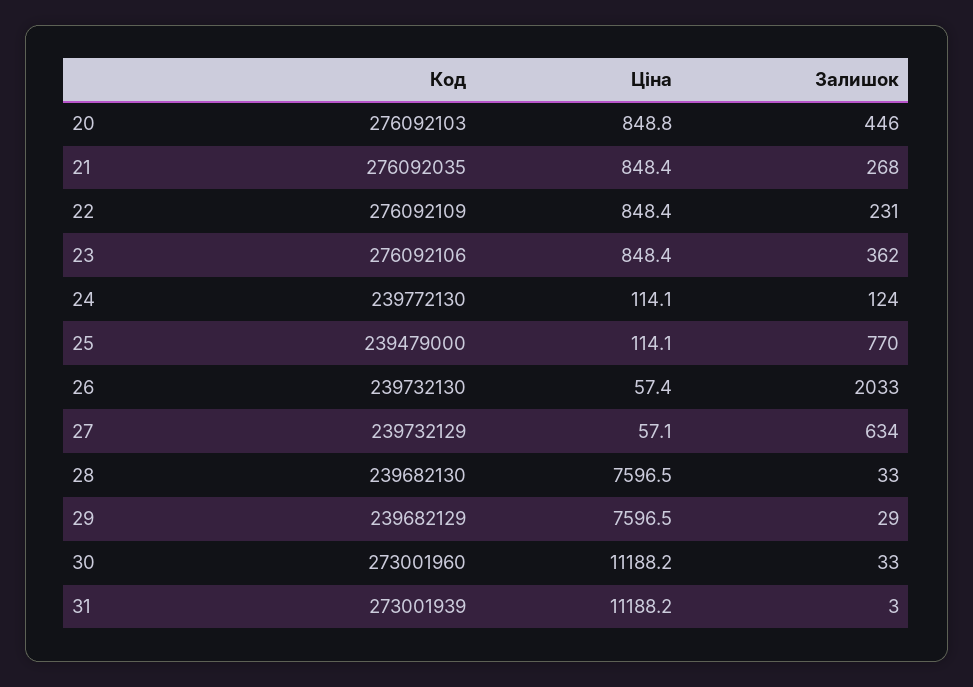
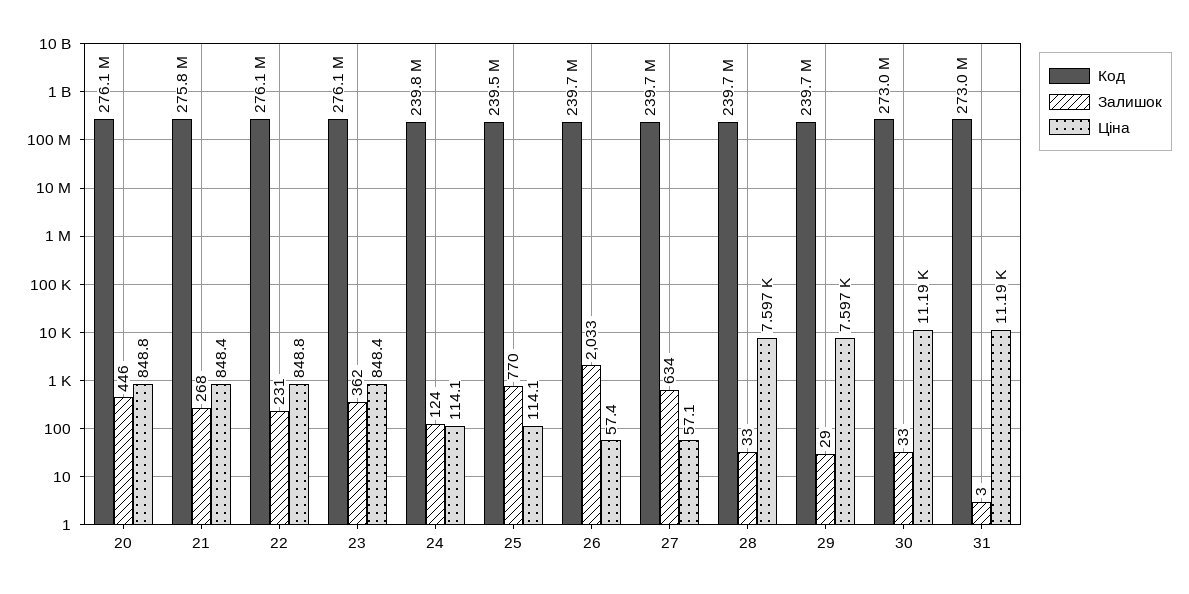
Код, 21: 276092035 -> 275800000
Ціна, 22: 848.4 -> 848.8

